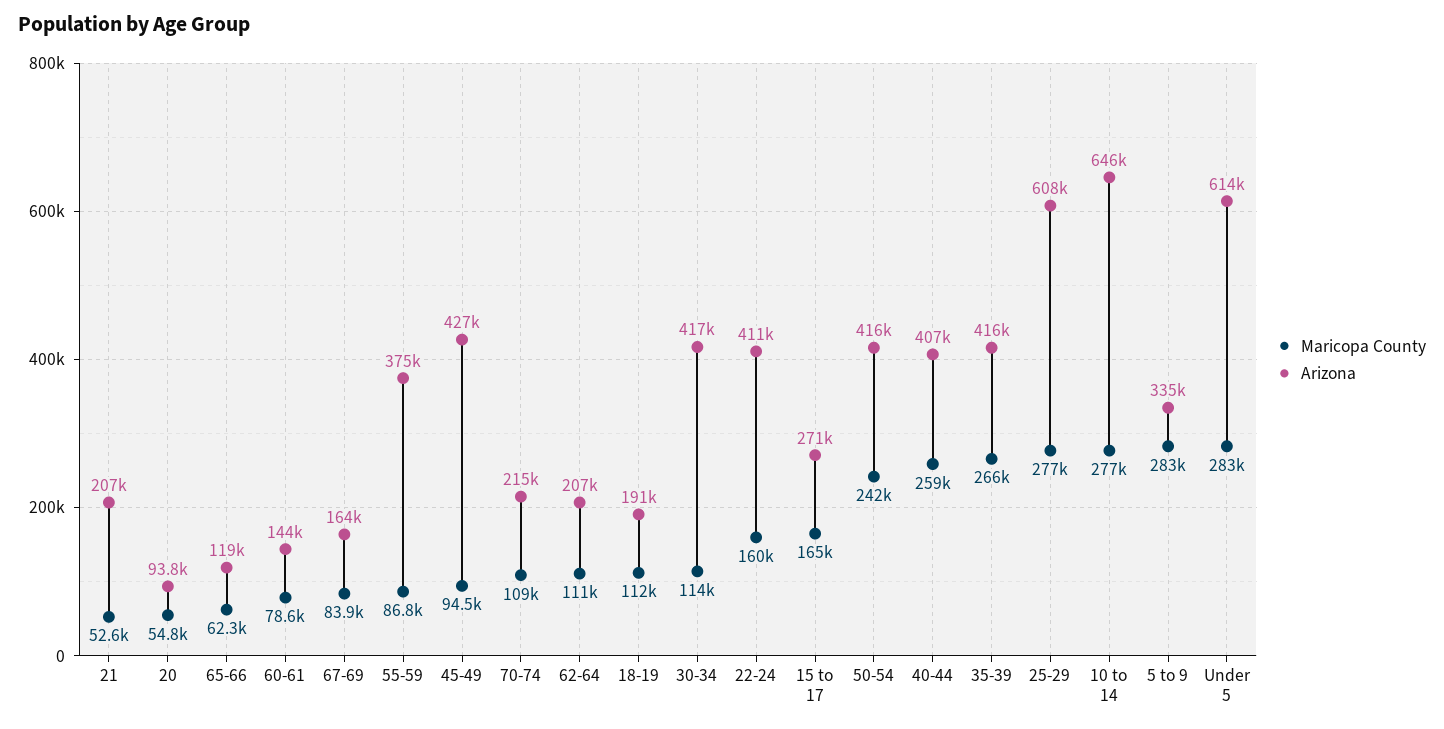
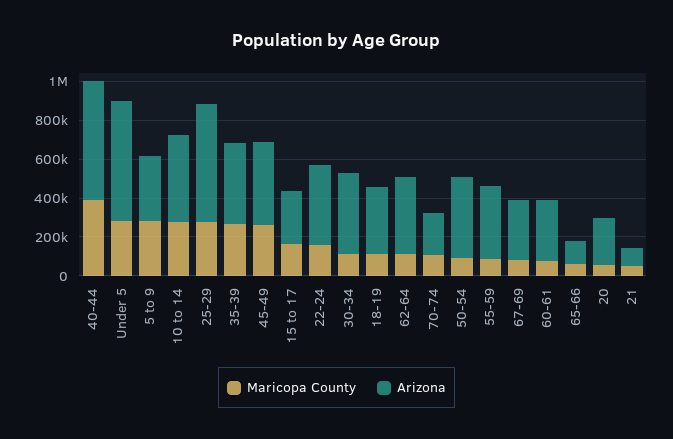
Arizona, 21: 207000 -> 100000
Arizona, 20: 93800 -> 250000
Arizona, 60-61: 144000 -> 300000
Arizona, 67-69: 164000 -> 300000
Maricopa County, 45-49: 94500 -> 250000
Arizona, 62-64: 207000 -> 400000
Arizona, 18-19: 191000 -> 350000
Maricopa County, 50-54: 242000 -> 100000
Maricopa County, 40-44: 259000 -> 400000
Arizona, 40-44: 407000 -> 600000
Arizona, 10 to 14: 646000 -> 450000

